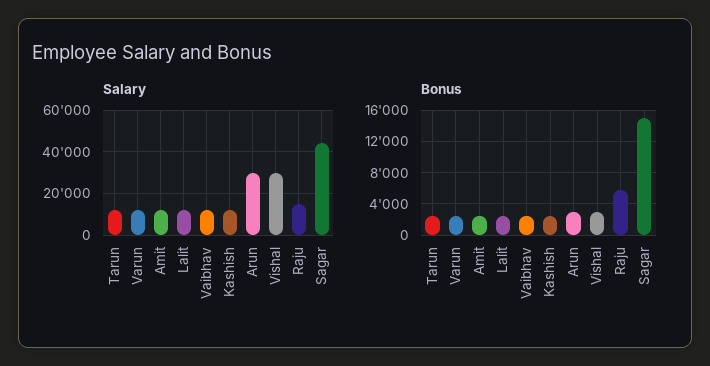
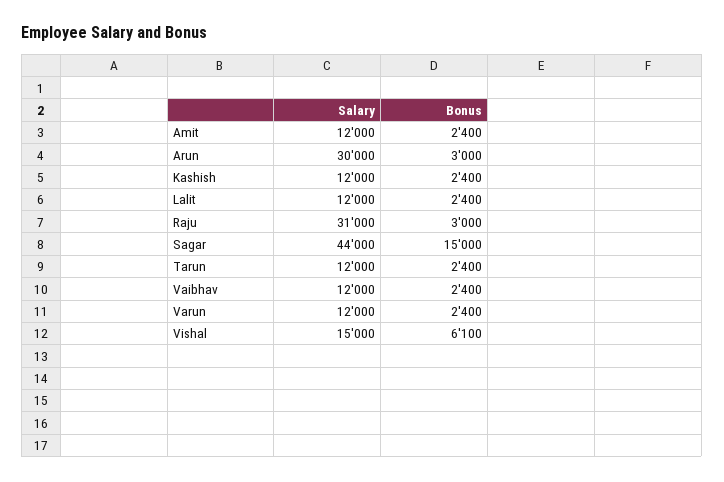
Salary, Vishal: 30000 -> 15000
Salary, Raju: 15000 -> 31000
Bonus, Vishal: 3000 -> 6100
Bonus, Raju: 6000 -> 3000

